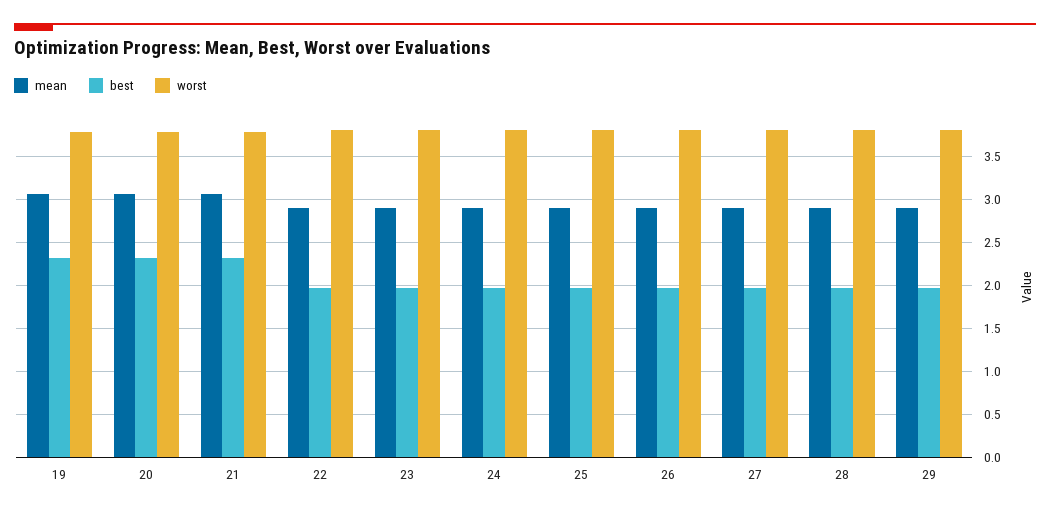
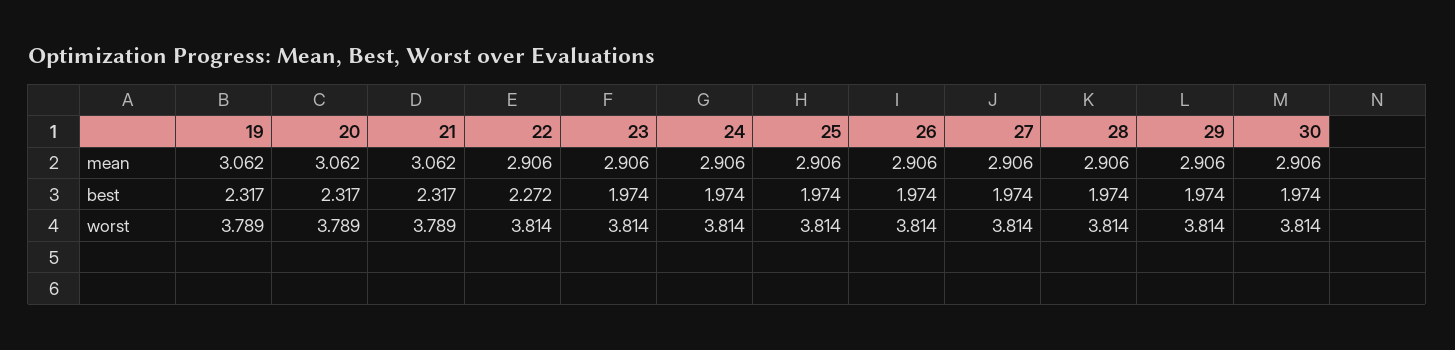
best, 22: 2 -> 2.272
mean, 30: none -> 2.906
best, 30: none -> 1.974
worst, 30: none -> 3.814

